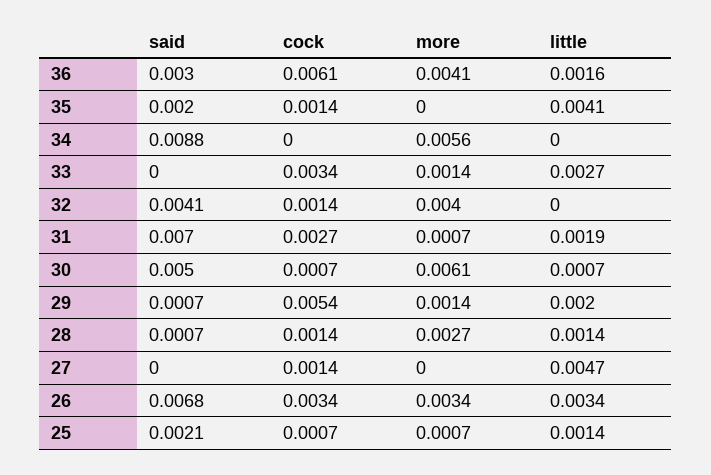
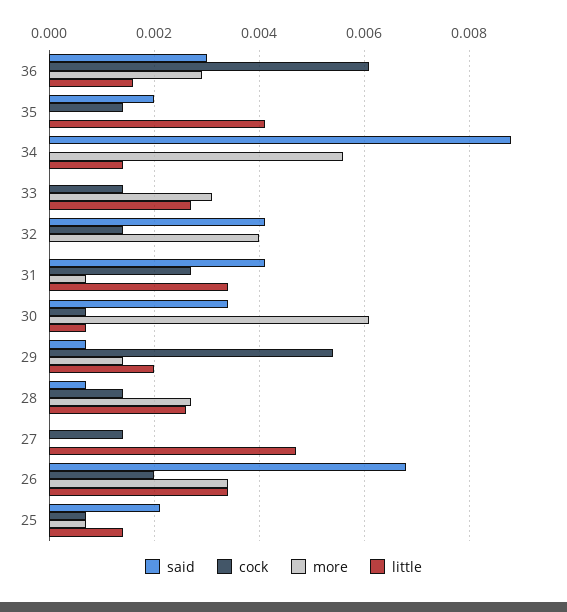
more, 36: 0.0041 -> 0.003
little, 34: 0 -> 0.0015
cock, 33: 0.0034 -> 0.0015
more, 33: 0.0014 -> 0.003
said, 31: 0.007 -> 0.004
little, 31: 0.0019 -> 0.0035
said, 30: 0.005 -> 0.0035
little, 28: 0.0014 -> 0.0025
cock, 26: 0.0034 -> 0.002

